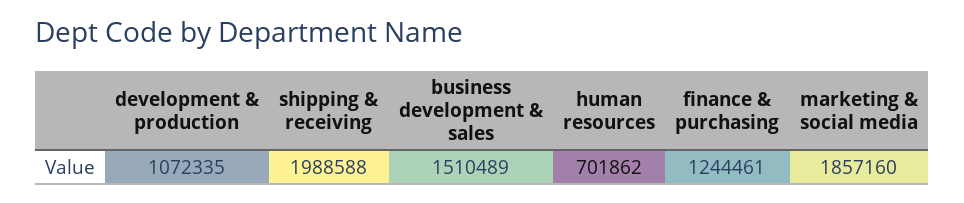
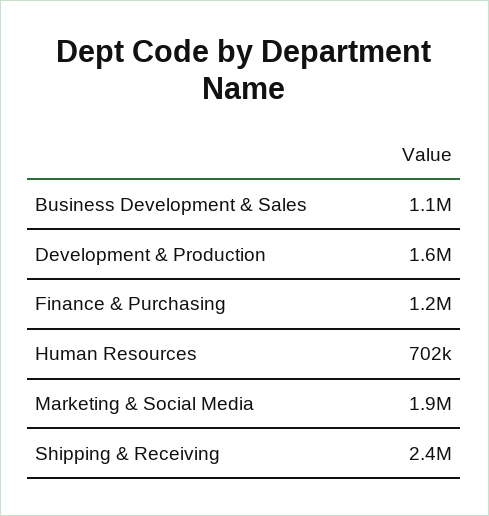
development & production: 1072335 -> 1600000
shipping & receiving: 1988588 -> 2400000
business development & sales: 1510489 -> 1100000

